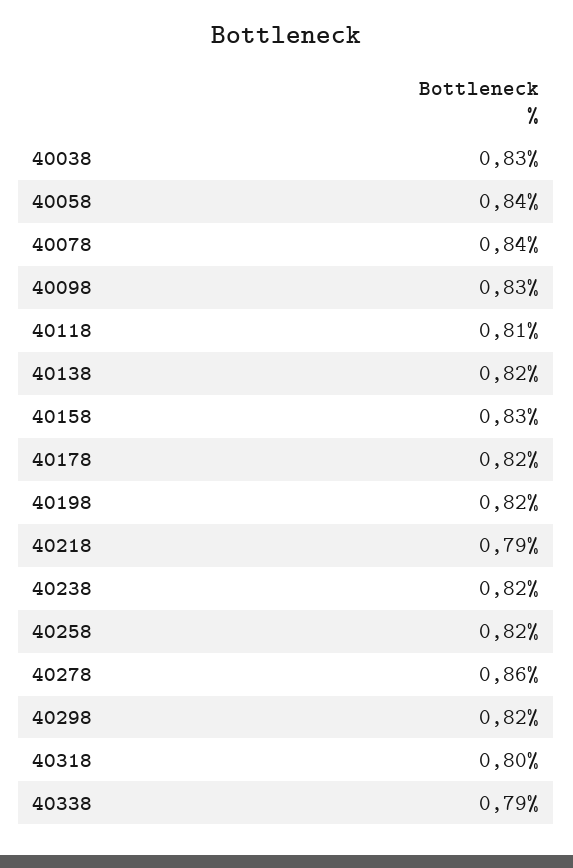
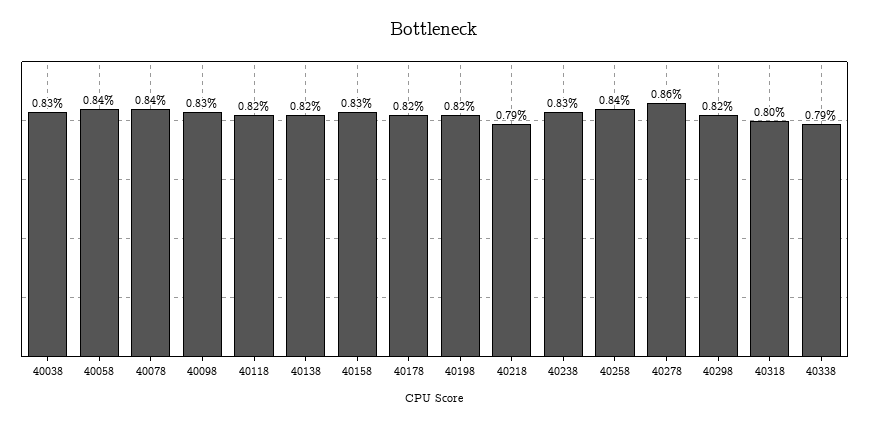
40118: 0.81 -> 0.82
40238: 0.82 -> 0.83
40258: 0.82 -> 0.84

